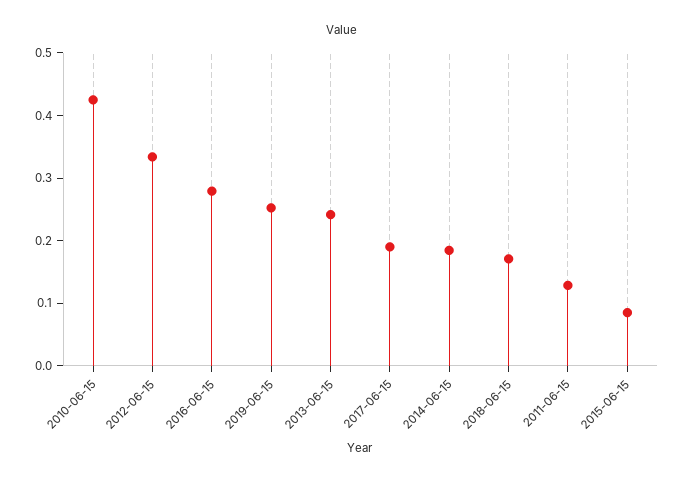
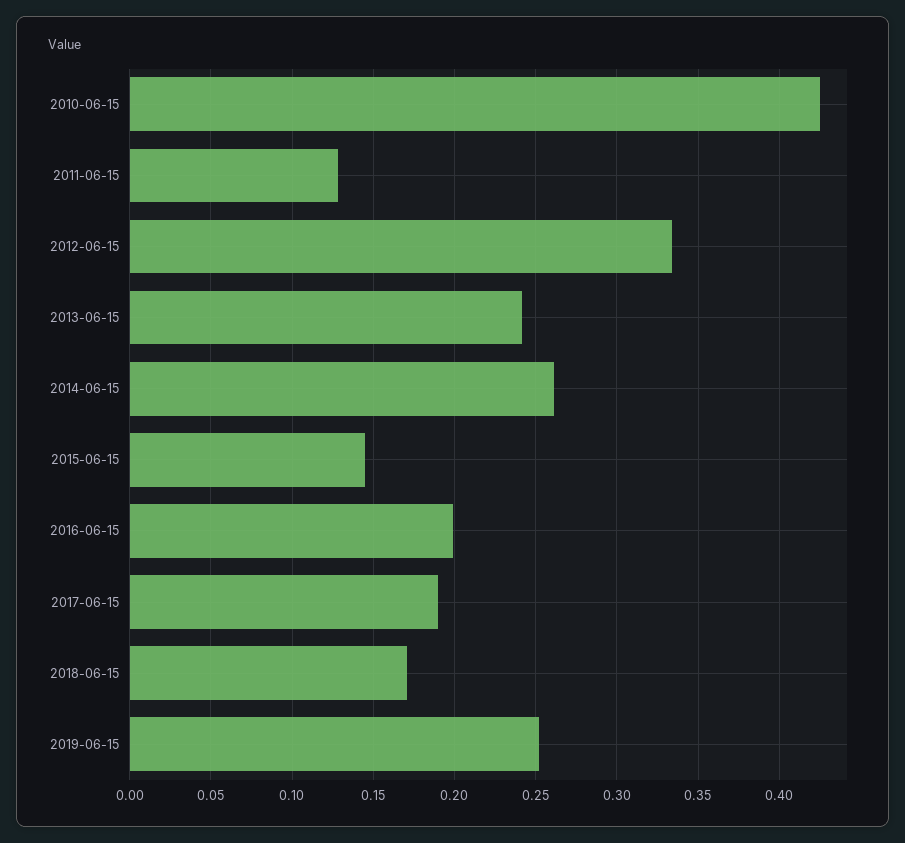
2016-06-15: 0.28 -> 0.2
2014-06-15: 0.18 -> 0.26
2015-06-15: 0.08 -> 0.145

